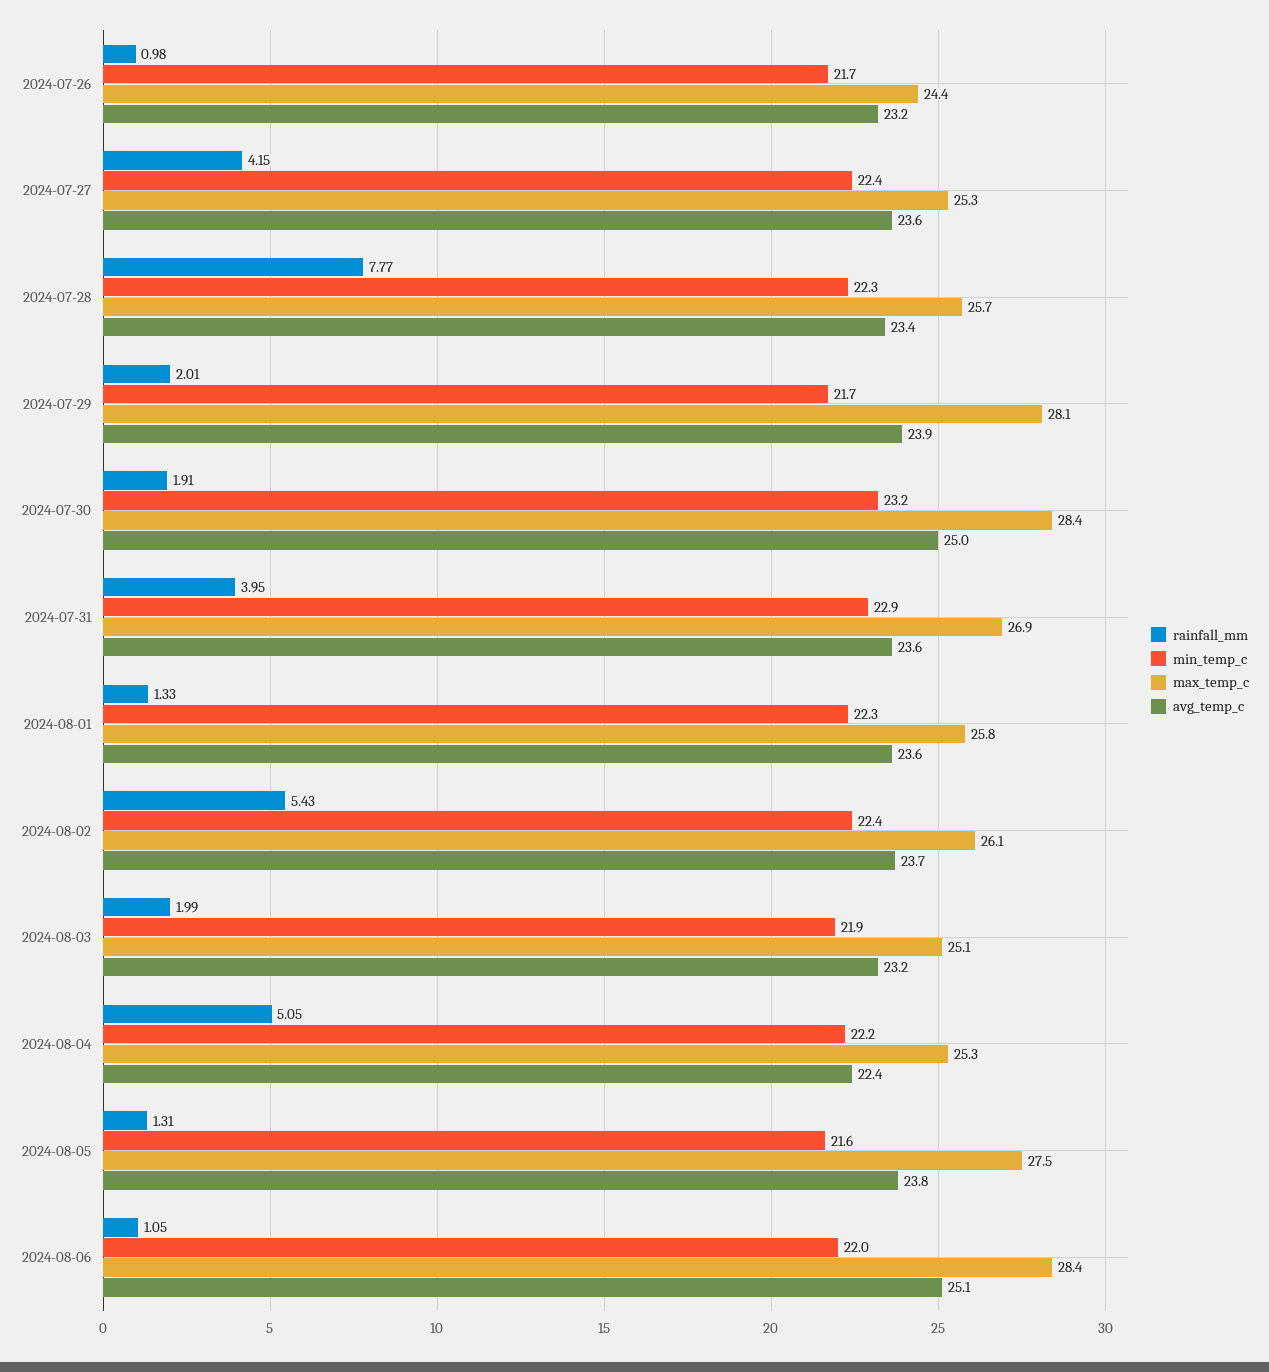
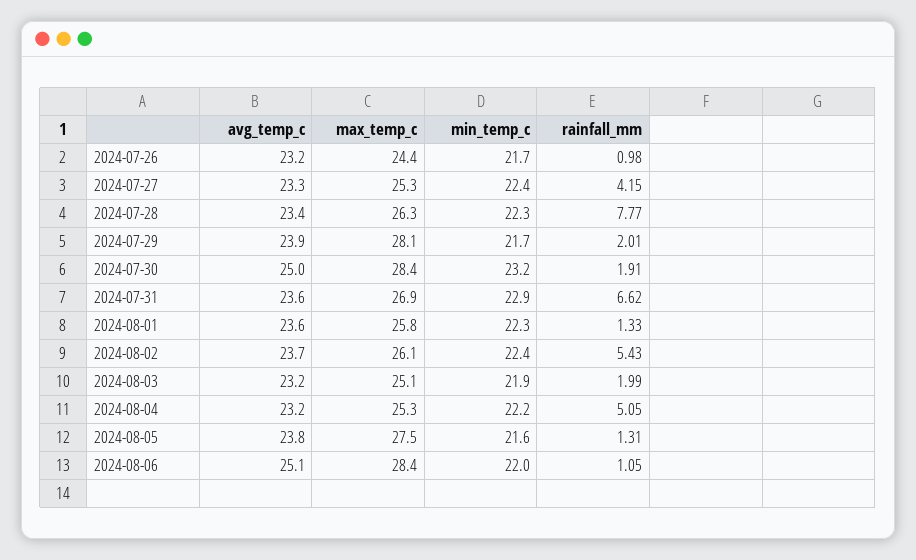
avg_temp_c, 2024-07-27: 23.6 -> 23.3
max_temp_c, 2024-07-28: 25.7 -> 26.3
rainfall_mm, 2024-07-31: 3.95 -> 6.62
avg_temp_c, 2024-08-04: 22.4 -> 23.2

